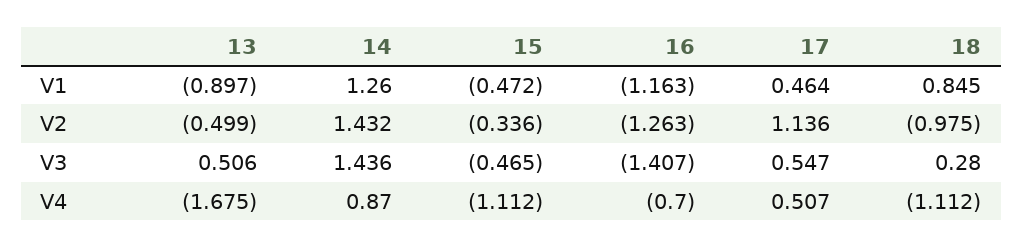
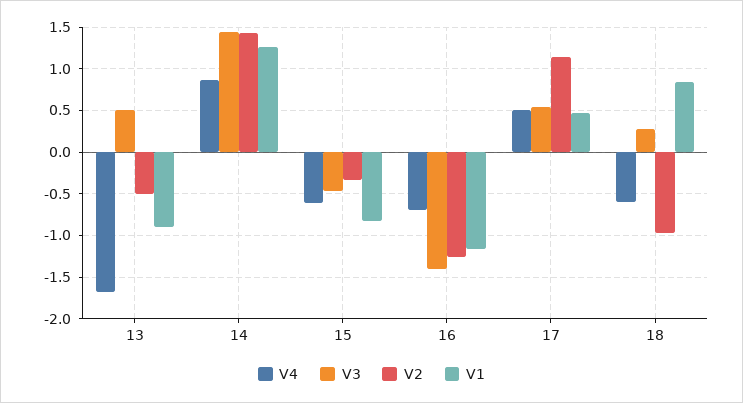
V1, 15: -0.472 -> -0.8
V4, 15: -1.112 -> -0.6
V4, 18: -1.112 -> -0.6

